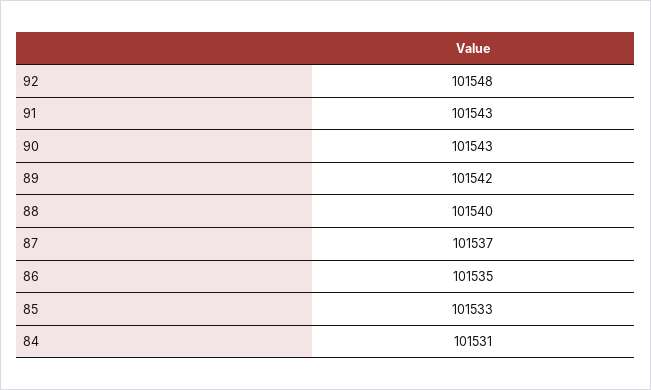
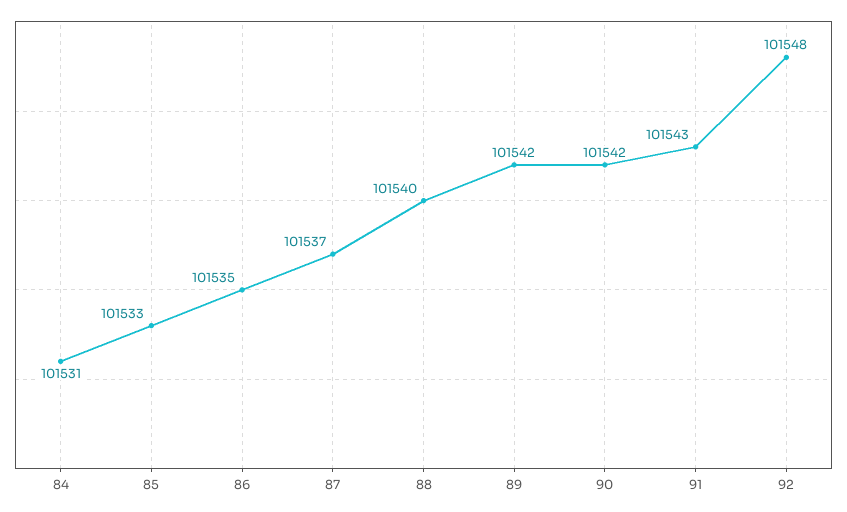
90: 101543 -> 101542

